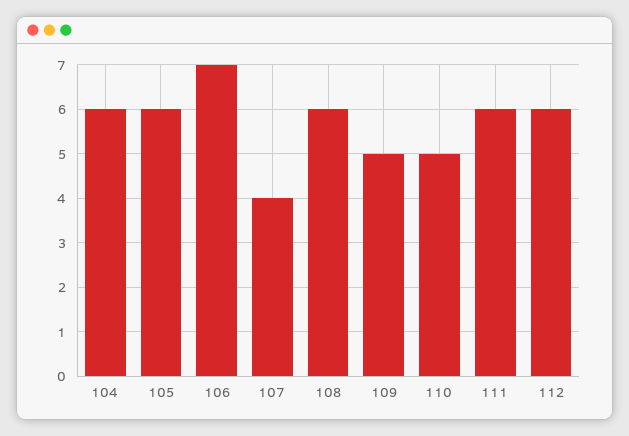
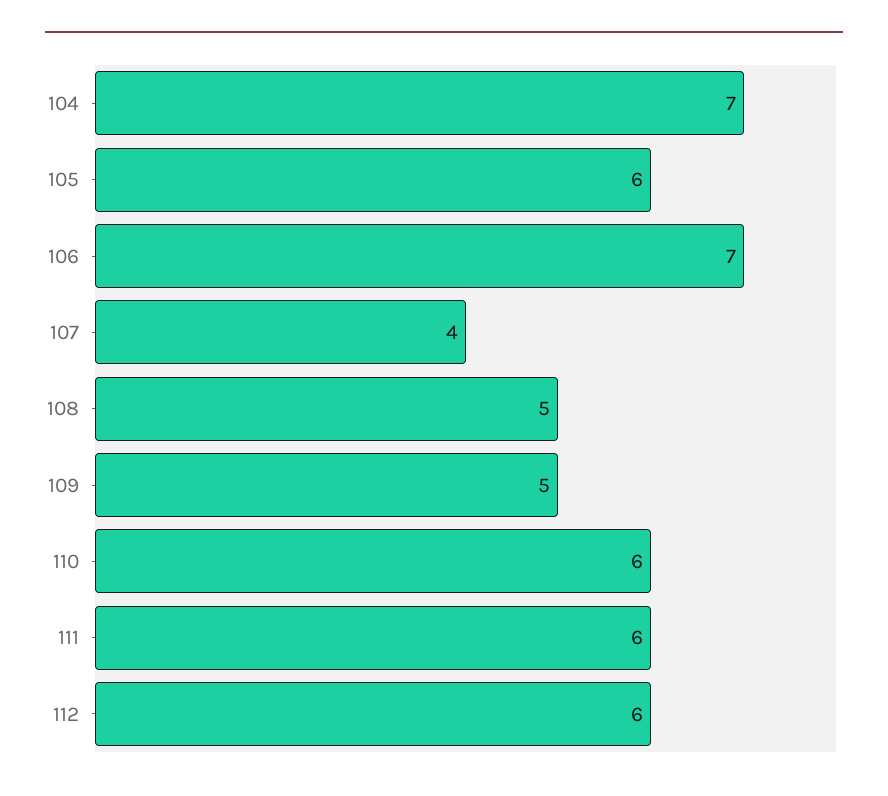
104: 6 -> 7
108: 6 -> 5
110: 5 -> 6

